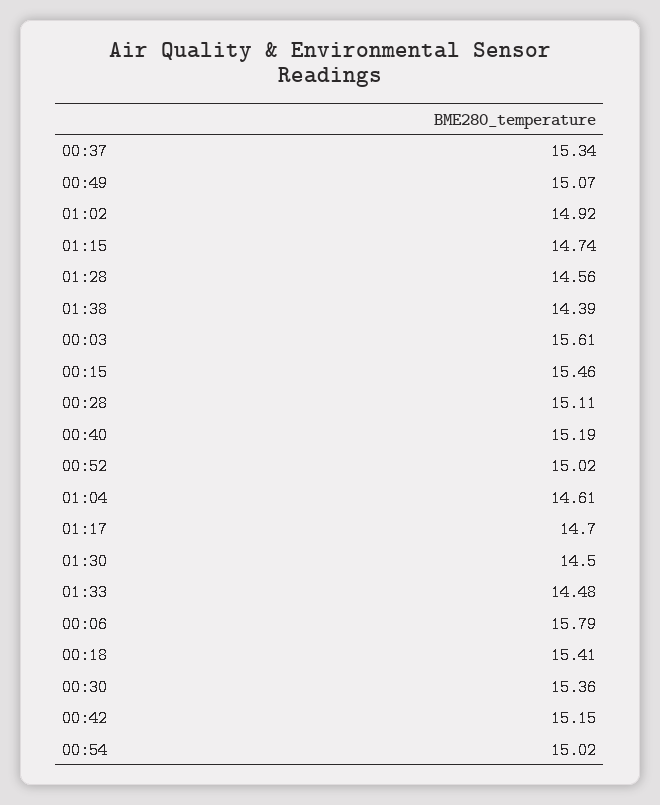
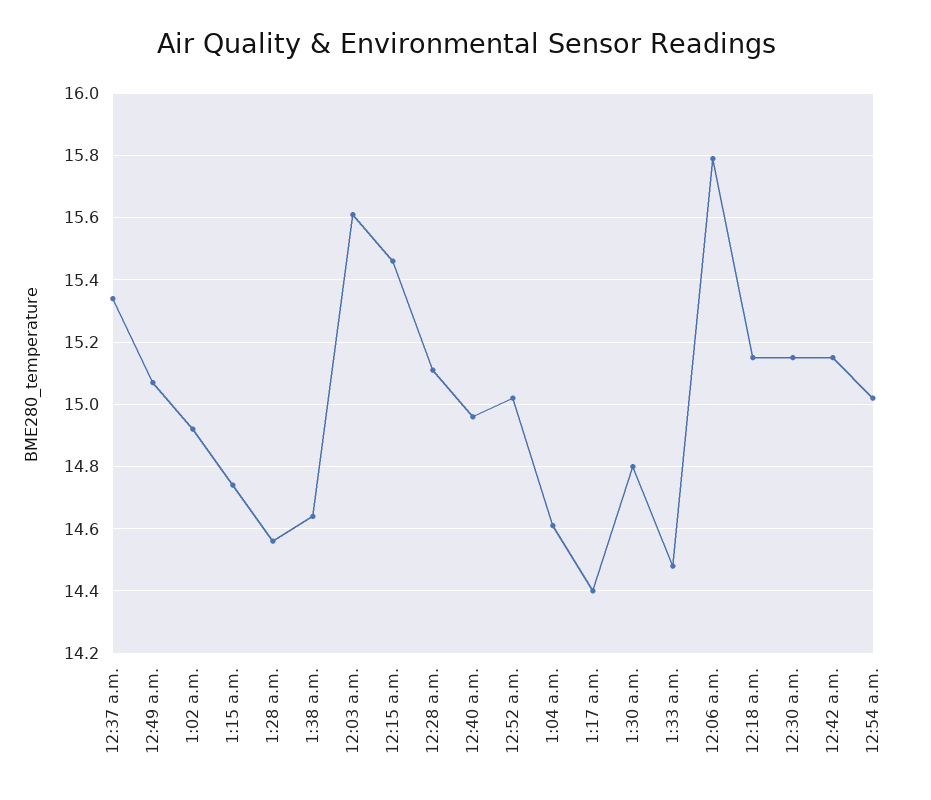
01:38: 14.39 -> 14.65
00:40: 15.19 -> 14.95
01:17: 14.7 -> 14.4
01:30: 14.5 -> 14.8
00:18: 15.41 -> 15.15
00:30: 15.36 -> 15.15

